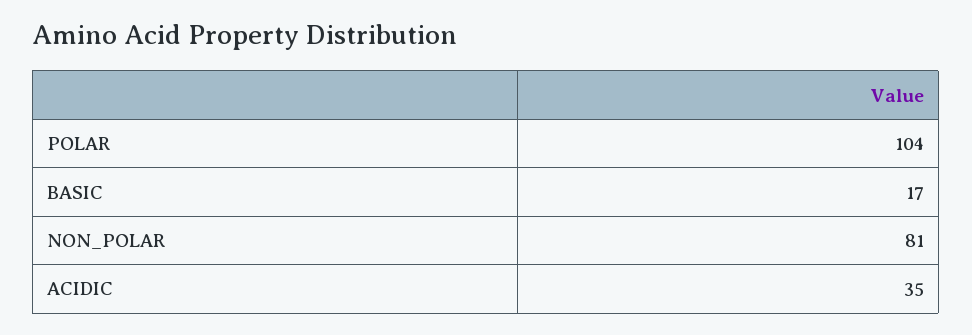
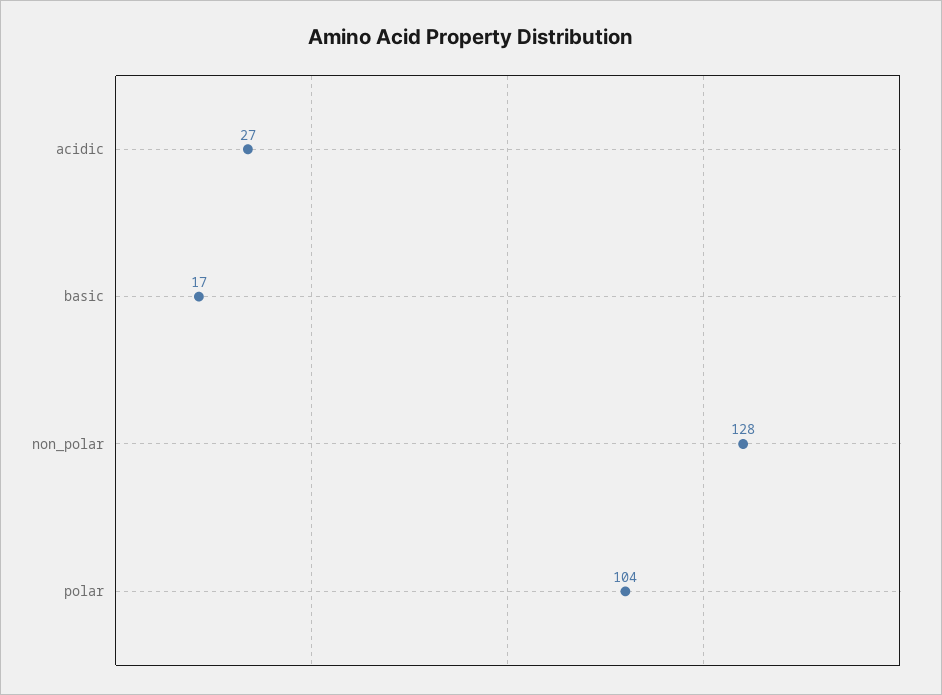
NON_POLAR: 81 -> 128
ACIDIC: 35 -> 27

